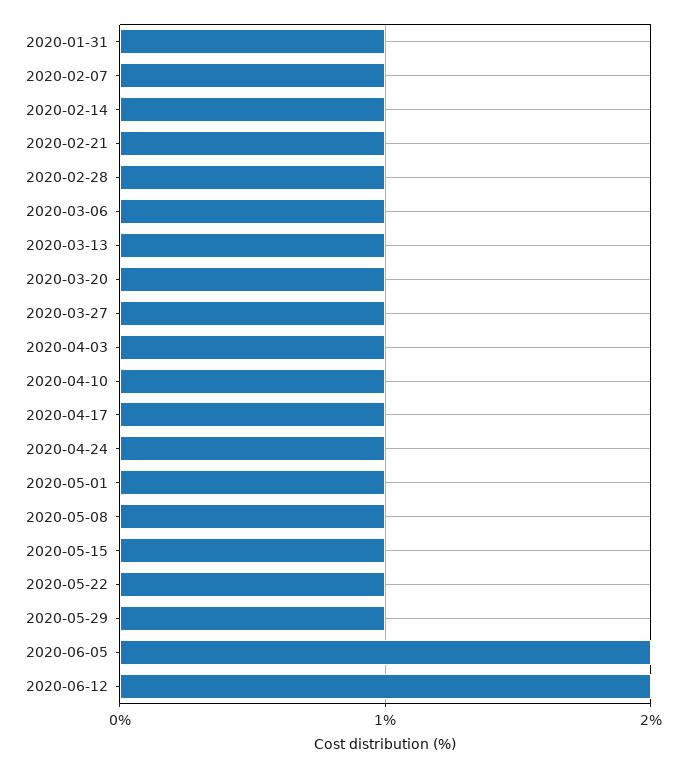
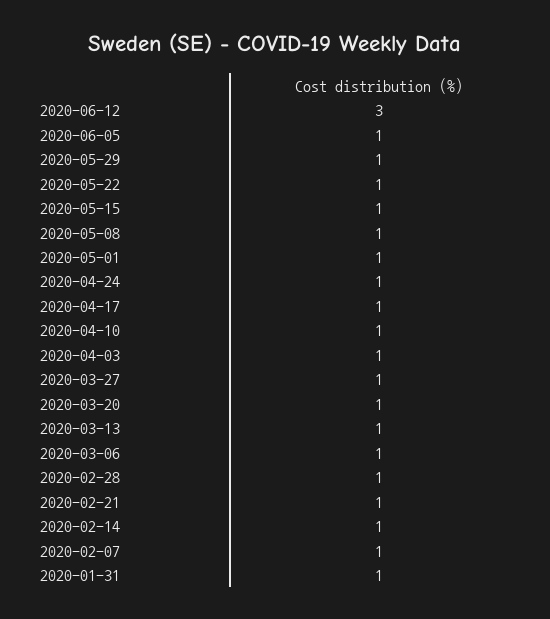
2020-06-05: 2 -> 1
2020-06-12: 2 -> 3

